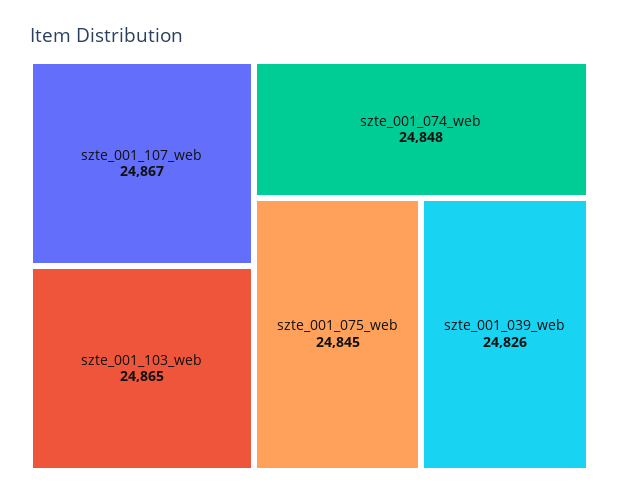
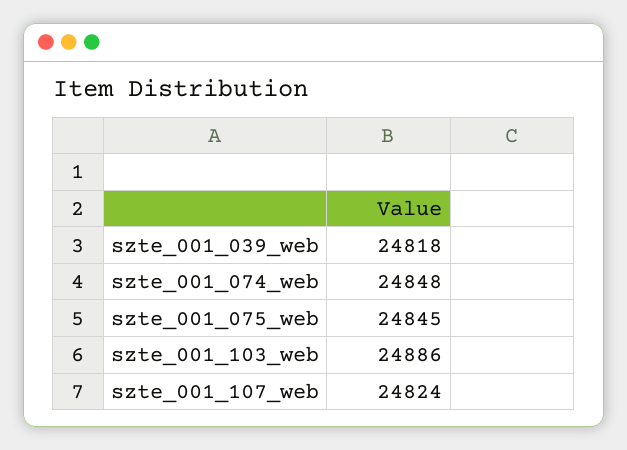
szte_001_107_web: 24867 -> 24824
szte_001_103_web: 24865 -> 24886
szte_001_039_web: 24826 -> 24818

